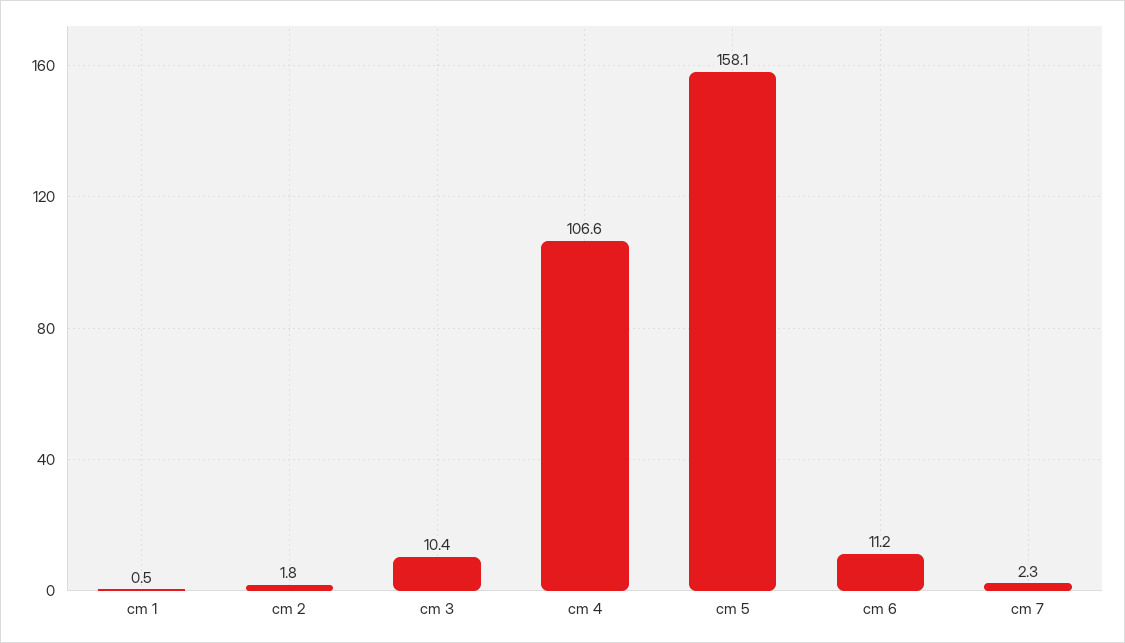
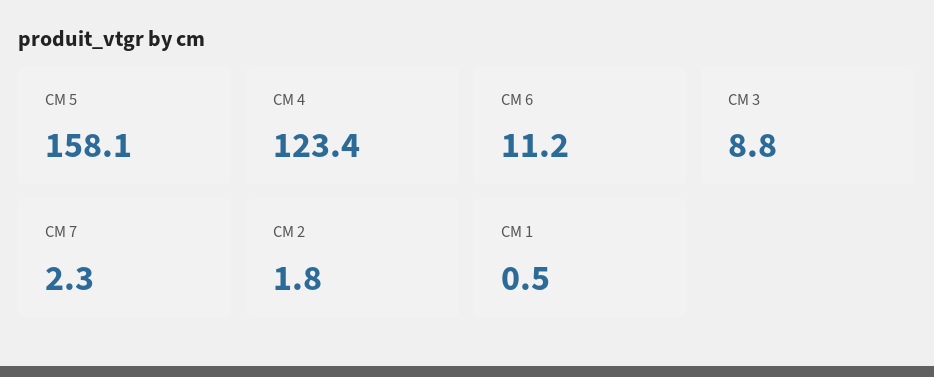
cm 3: 10.4 -> 8.8
cm 4: 106.6 -> 123.4

